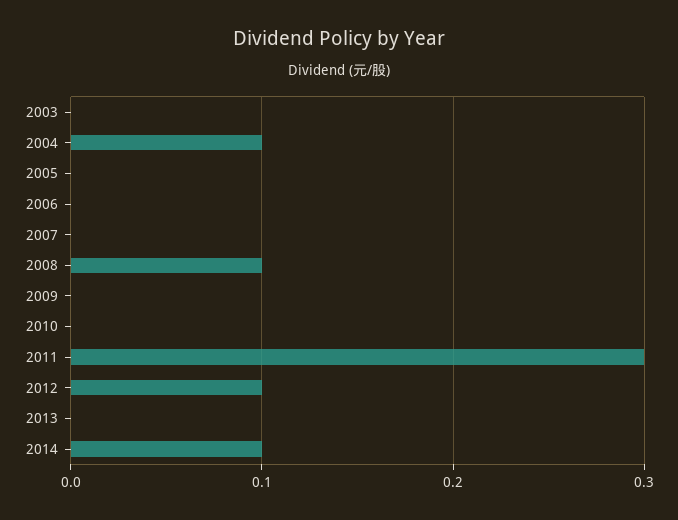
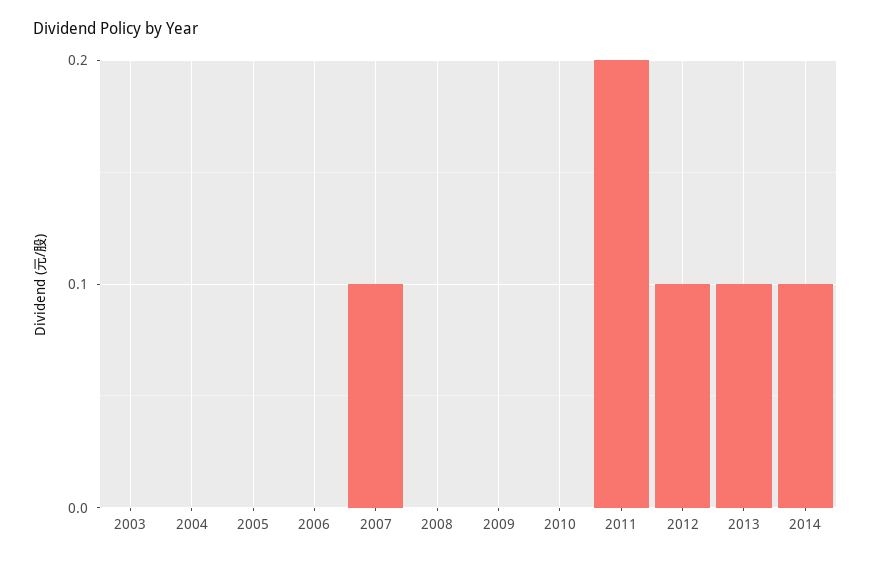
2004: 0.1 -> 0
2007: 0 -> 0.1
2008: 0.1 -> 0
2011: 0.3 -> 0.2
2013: 0 -> 0.1

